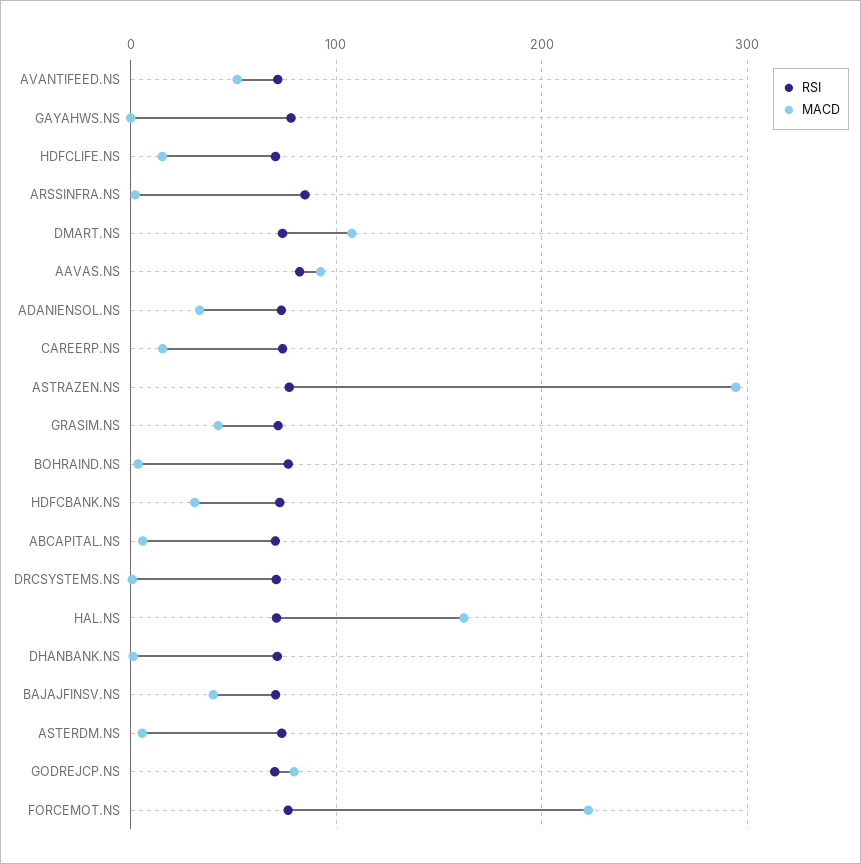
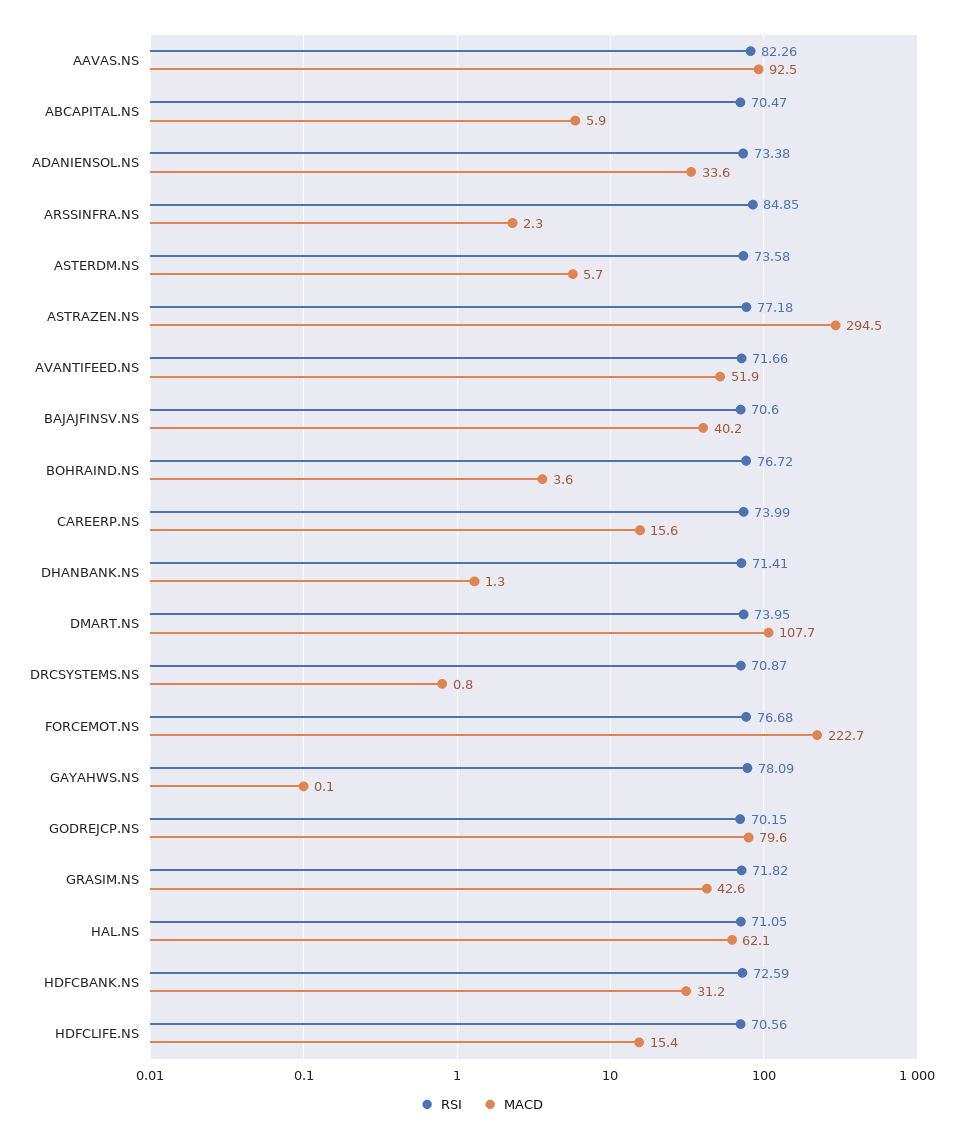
MACD, HAL.NS: 160 -> 62.1

